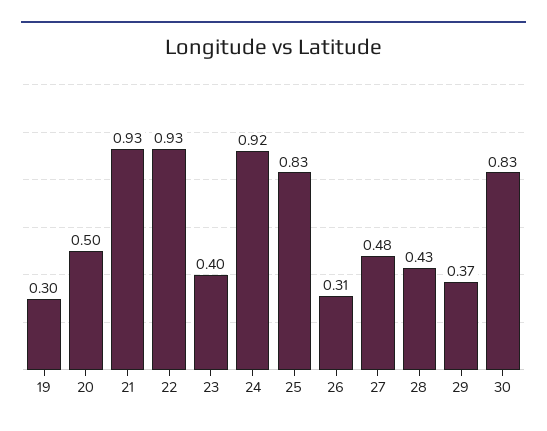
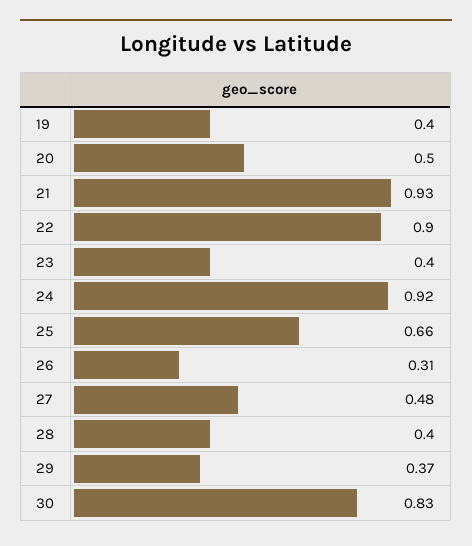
19: 0.3 -> 0.4
22: 0.93 -> 0.9
25: 0.83 -> 0.66
28: 0.43 -> 0.4

